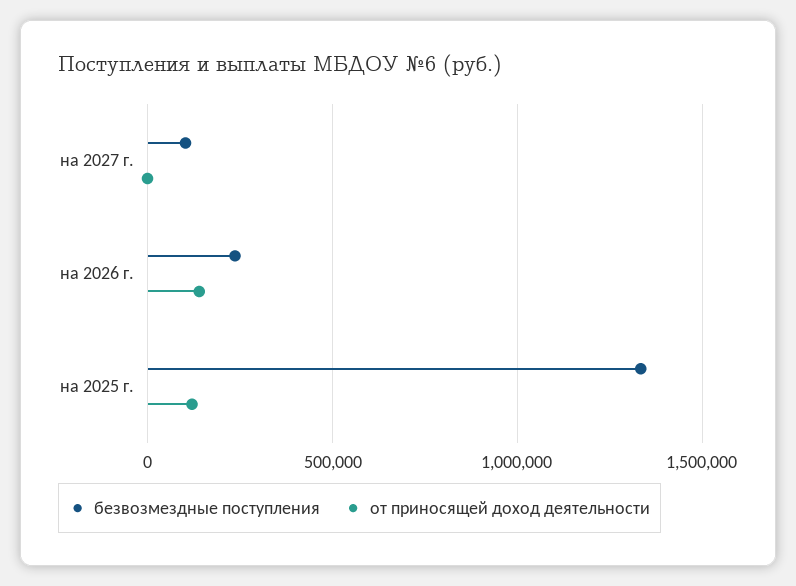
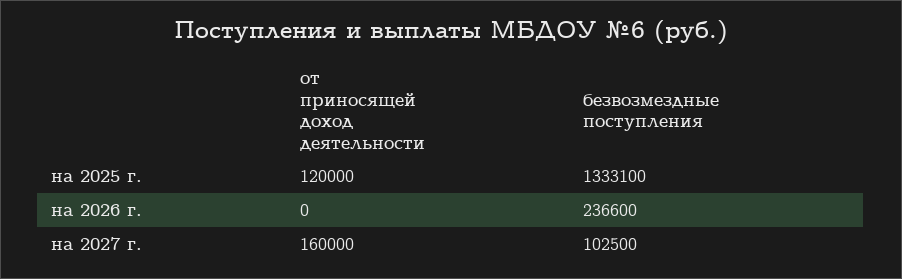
от приносящей доход деятельности, на 2027 г.: 0 -> 160000
от приносящей доход деятельности, на 2026 г.: 150000 -> 0

